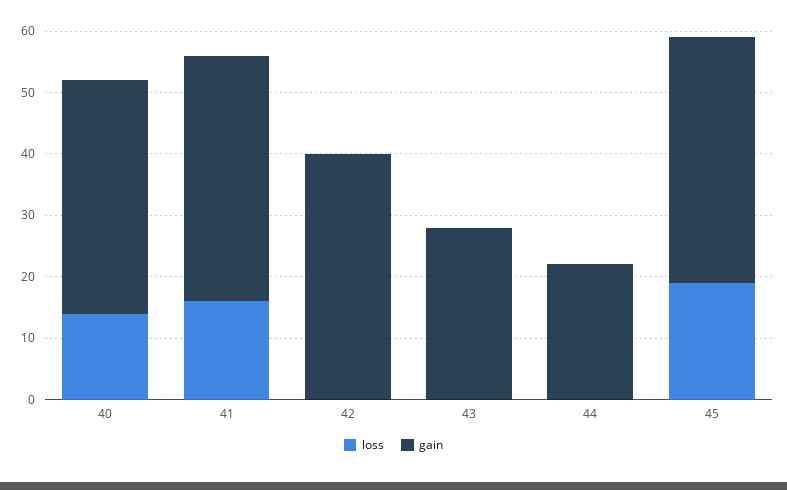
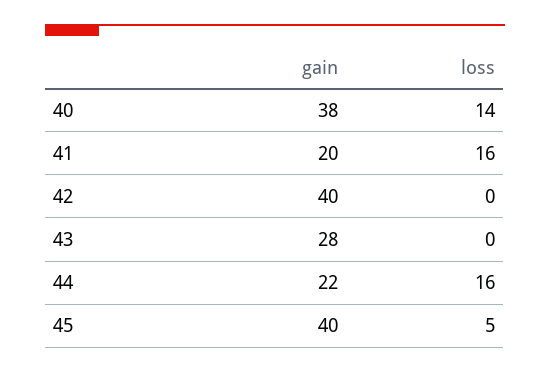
gain, 41: 40 -> 20
loss, 44: 0 -> 16
loss, 45: 20 -> 5

